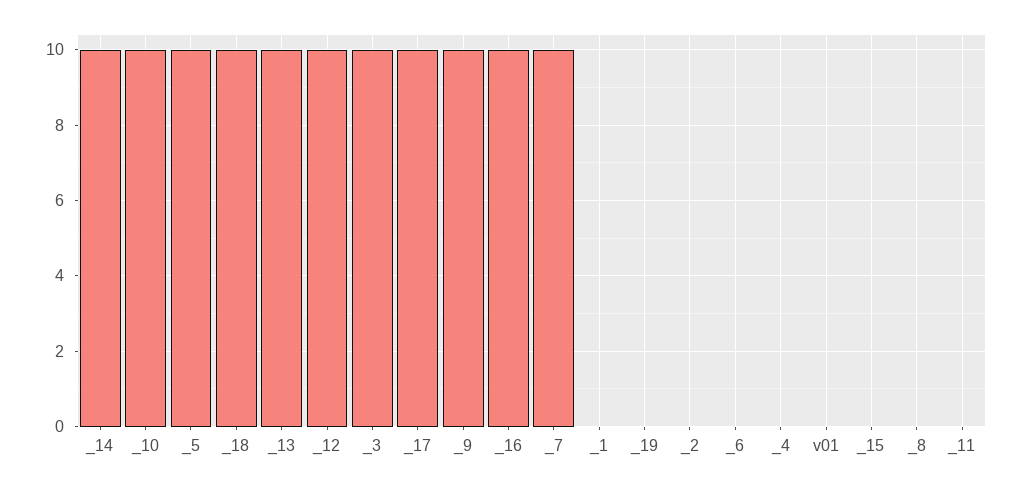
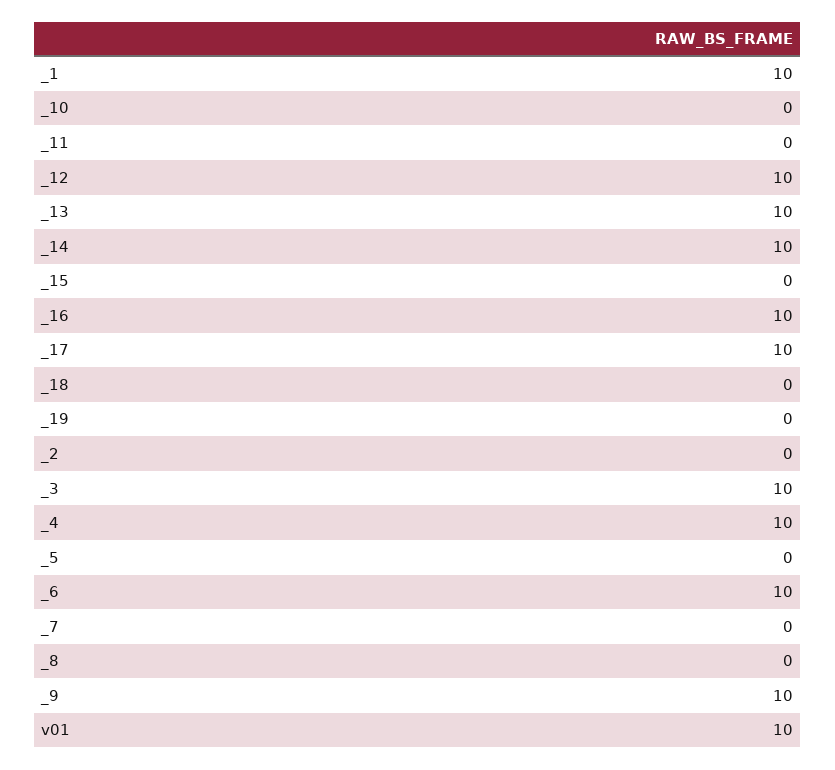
_10: 10 -> 0
_5: 10 -> 0
_18: 10 -> 0
_7: 10 -> 0
_1: 0 -> 10
_6: 0 -> 10
_4: 0 -> 10
v01: 0 -> 10

